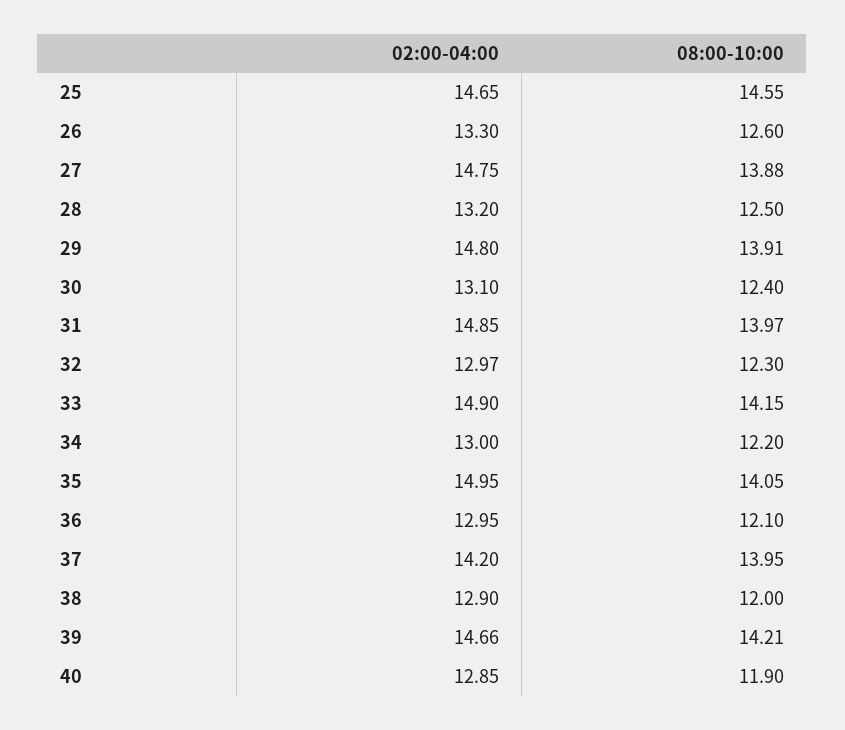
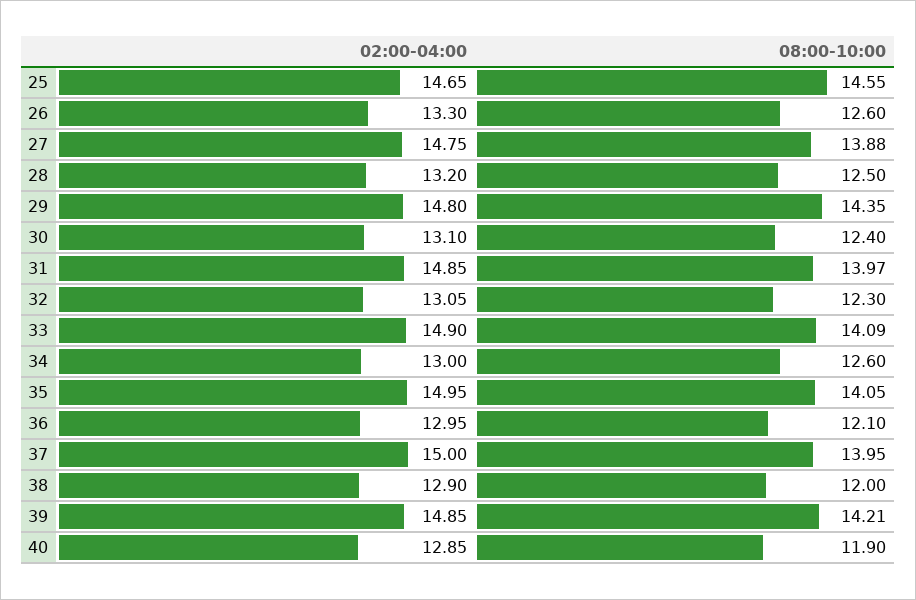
08:00-10:00, 29: 13.91 -> 14.35
02:00-04:00, 32: 12.97 -> 13.05
08:00-10:00, 33: 14.15 -> 14.09
08:00-10:00, 34: 12.2 -> 12.6
02:00-04:00, 37: 14.2 -> 15
02:00-04:00, 39: 14.66 -> 14.85

